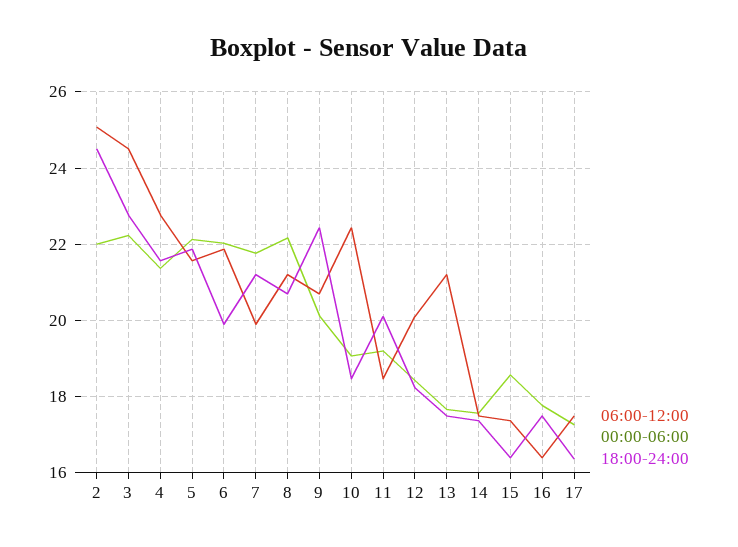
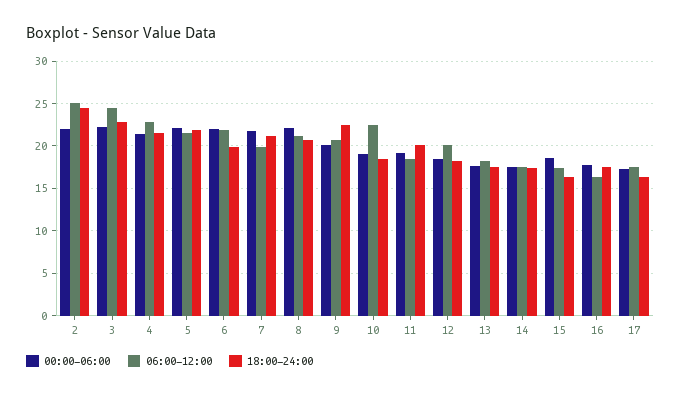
06:00-12:00, 13: 21.2 -> 18

